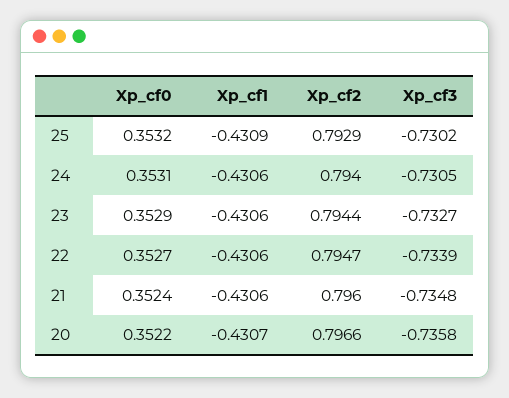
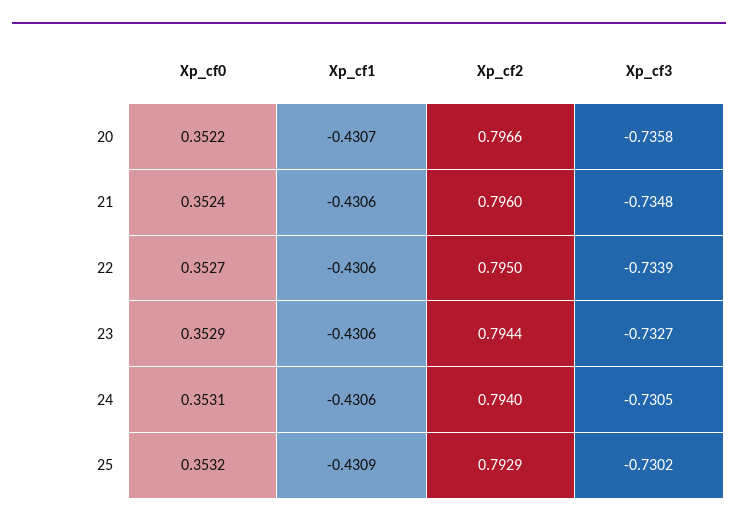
Xp_cf2, 22: 0.7947 -> 0.795

